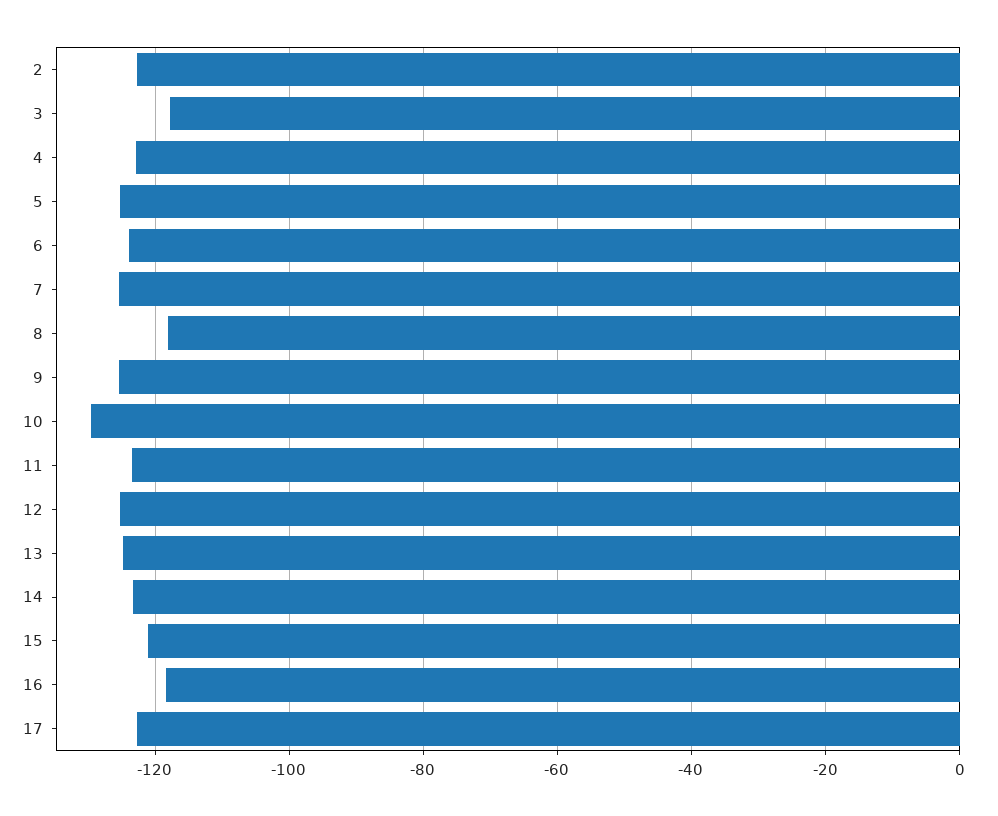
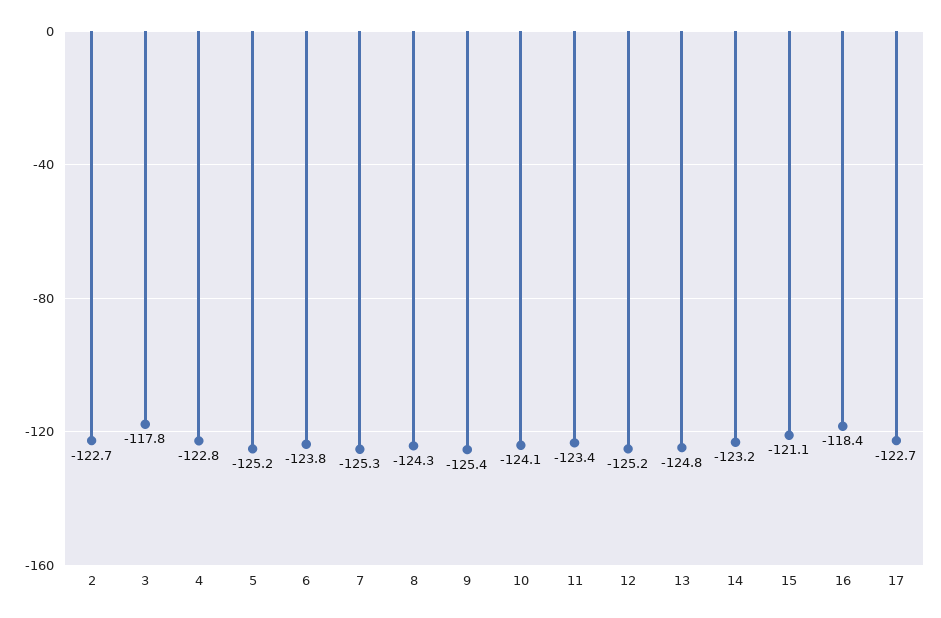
8: -118 -> -124.3
10: -130 -> -124.1

